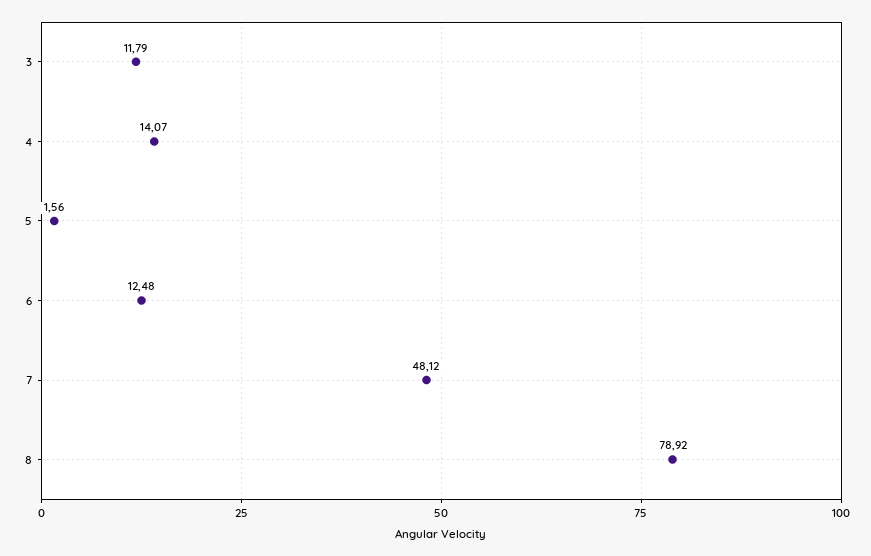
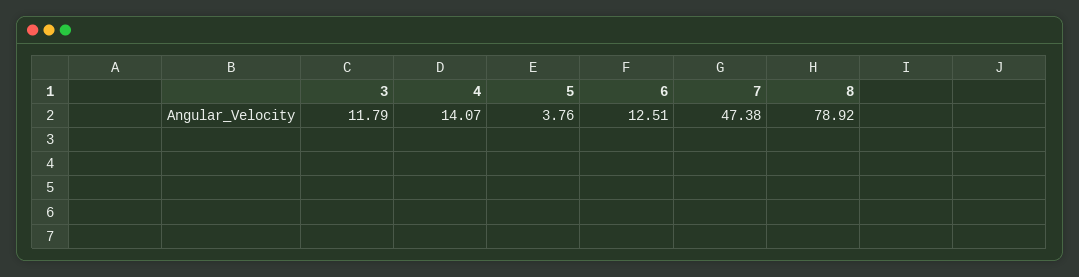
5: 1.56 -> 3.76
6: 12.48 -> 12.51
7: 48.12 -> 47.38

